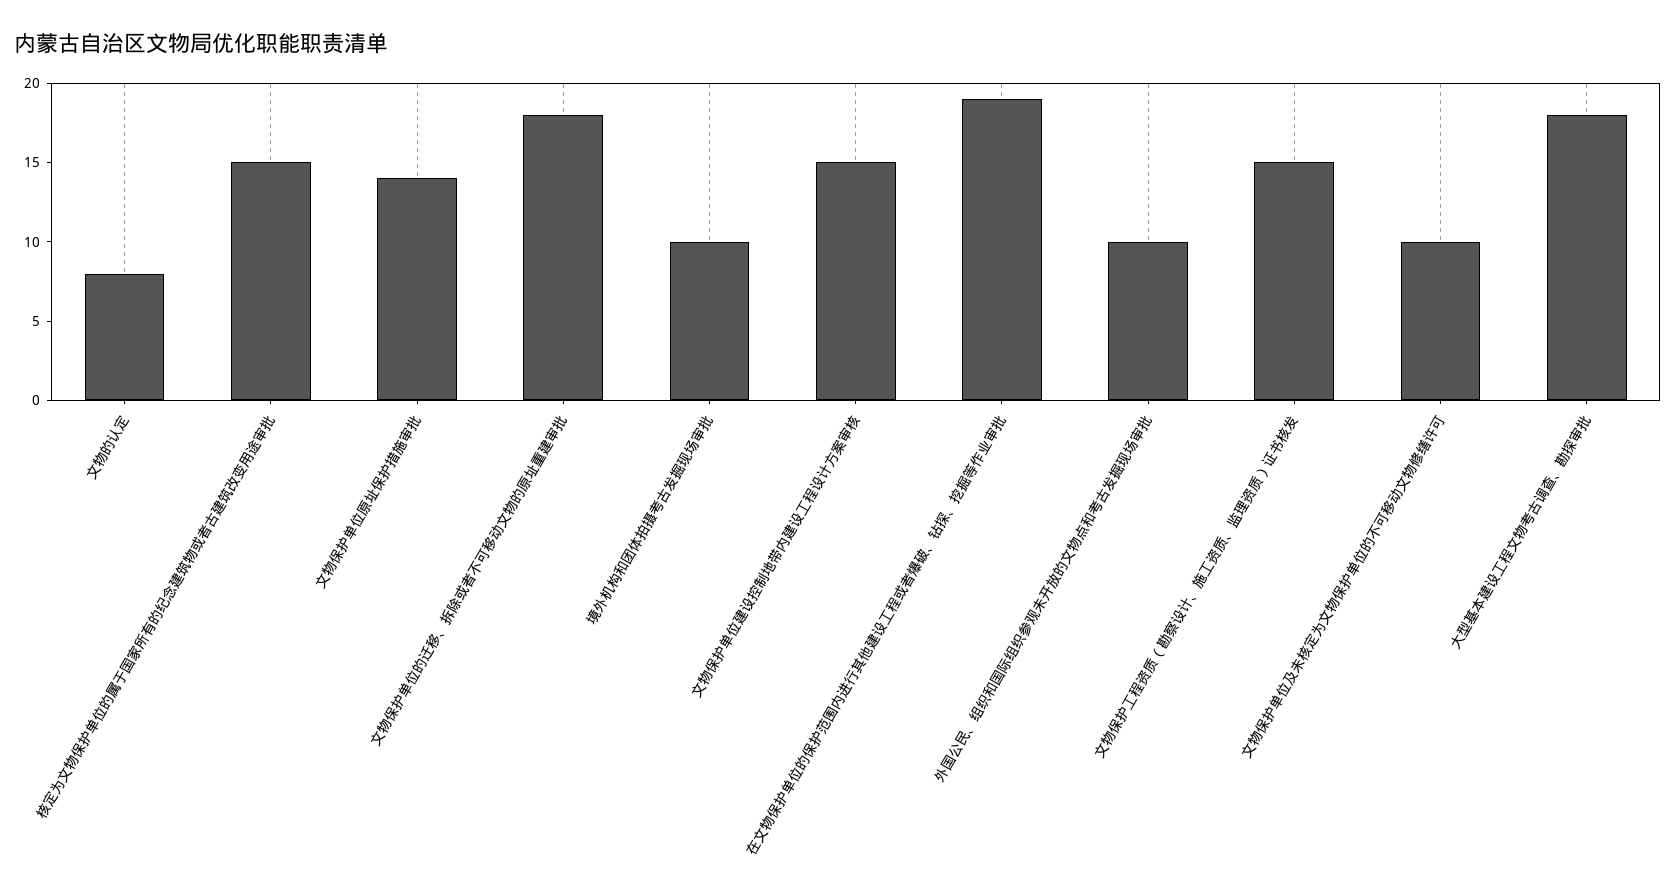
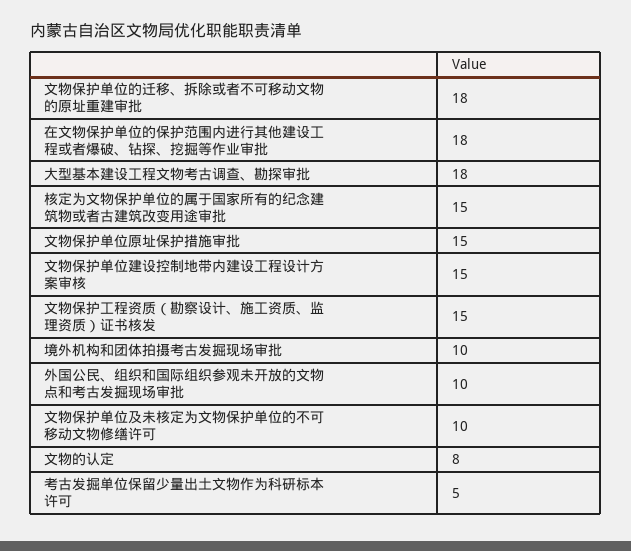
文物保护单位原址保护措施审批: 14 -> 15
在文物保护单位的保护范围内进行其他建设工程或者爆破、钻探、挖掘等作业审批: 19 -> 18
考古发掘单位保留少量出土文物作为科研标本许可: none -> 5

